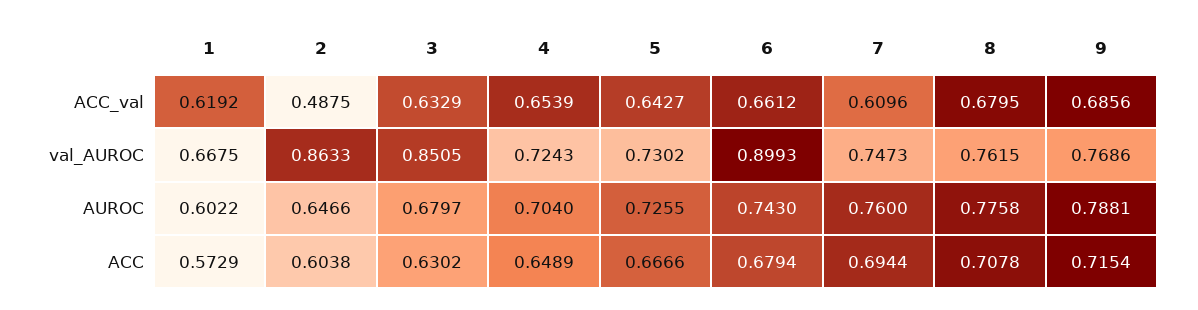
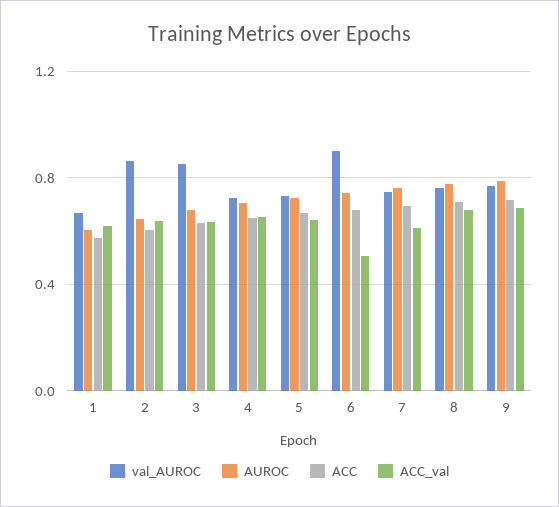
ACC_val, 2: 0.4875 -> 0.65
ACC_val, 6: 0.6612 -> 0.5

